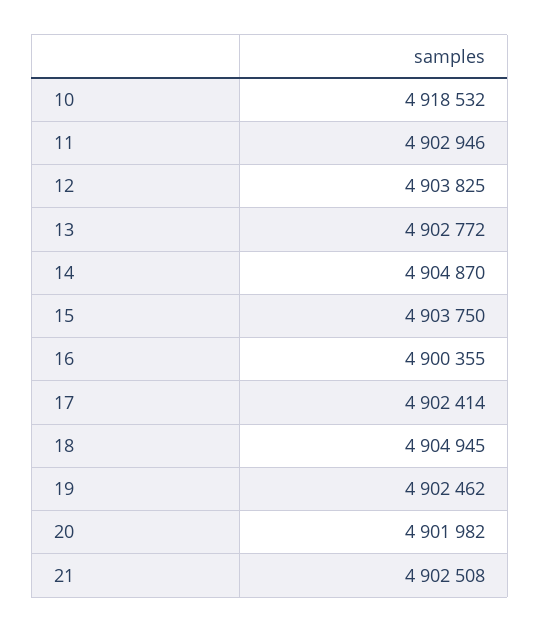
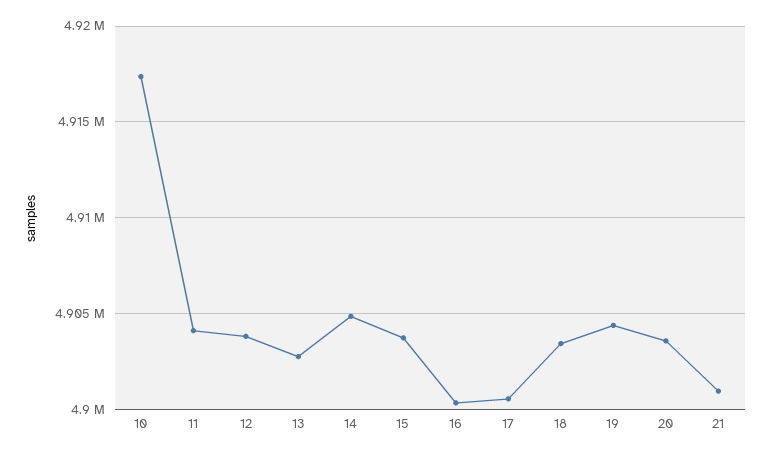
10: 4918532 -> 4917500
11: 4902946 -> 4904000
17: 4902414 -> 4900500
18: 4904945 -> 4903500
19: 4902462 -> 4904500
20: 4901982 -> 4903500
21: 4902508 -> 4901000

